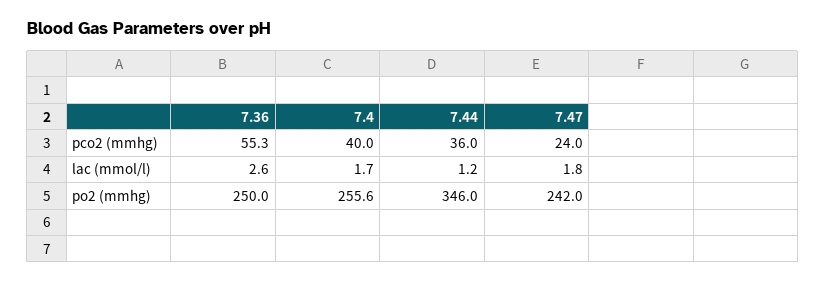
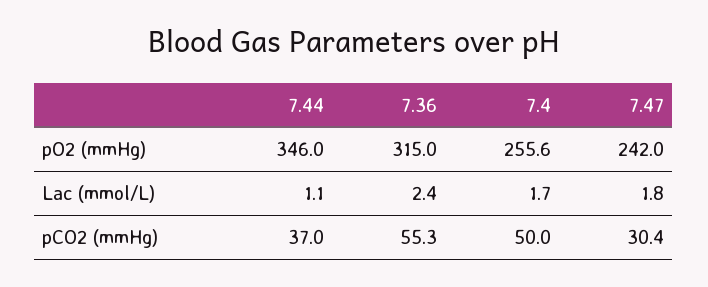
7.4, pco2 (mmhg): 40 -> 50
7.44, pco2 (mmhg): 36 -> 37
7.47, pco2 (mmhg): 24 -> 30.4
7.36, lac (mmol/l): 2.6 -> 2.4
7.44, lac (mmol/l): 1.2 -> 1.1
7.36, po2 (mmhg): 250 -> 315

